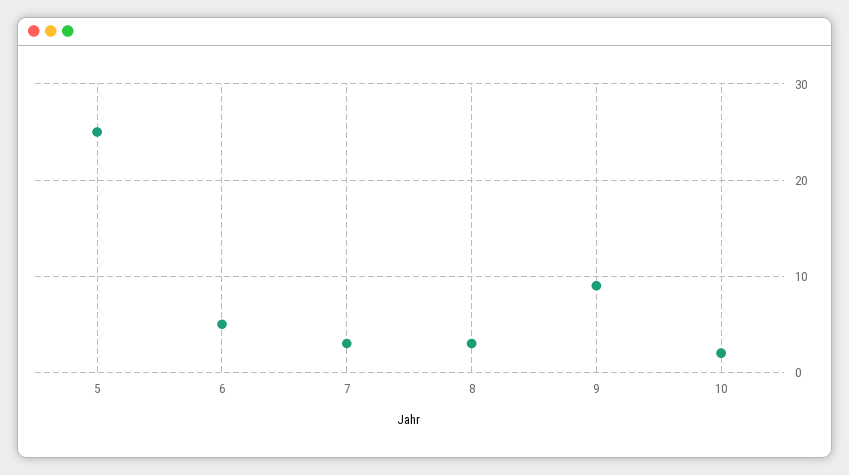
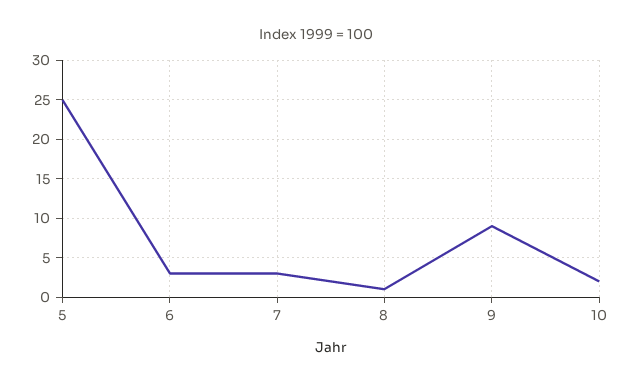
6: 5 -> 3
8: 3 -> 1

